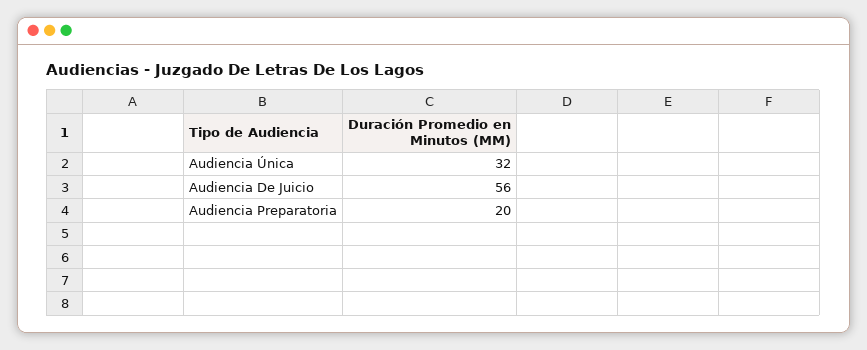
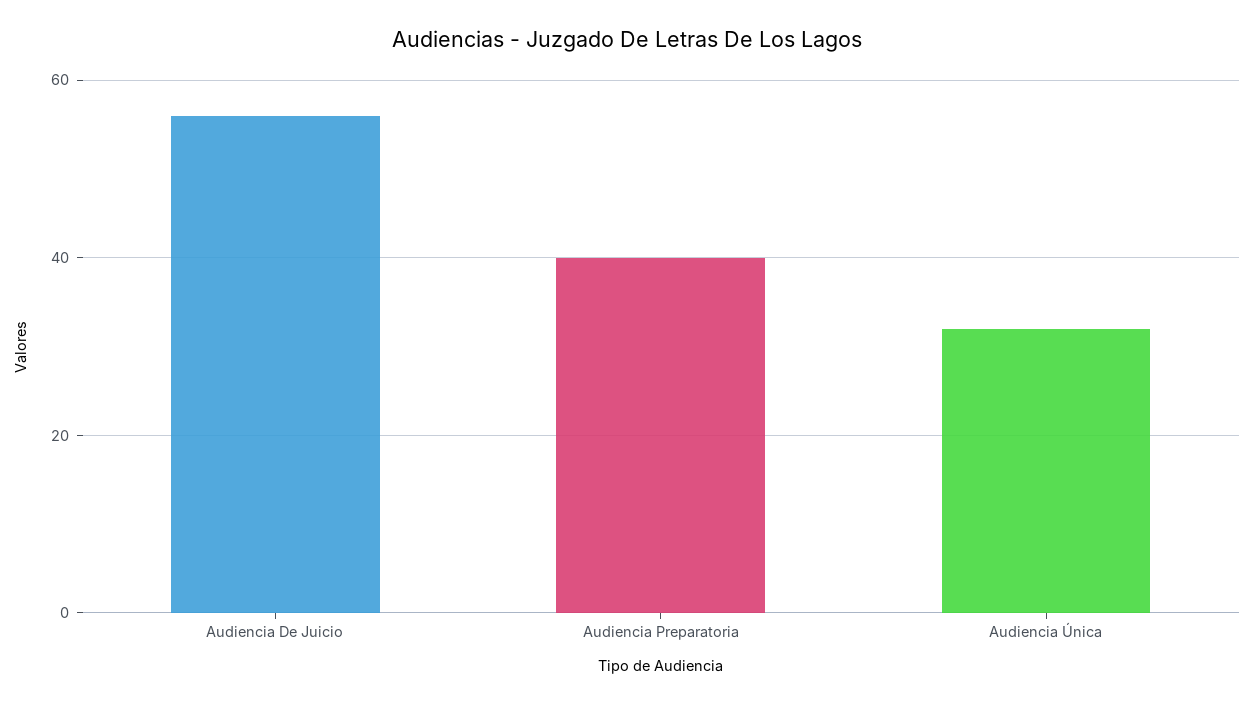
Audiencia Preparatoria: 20 -> 40

